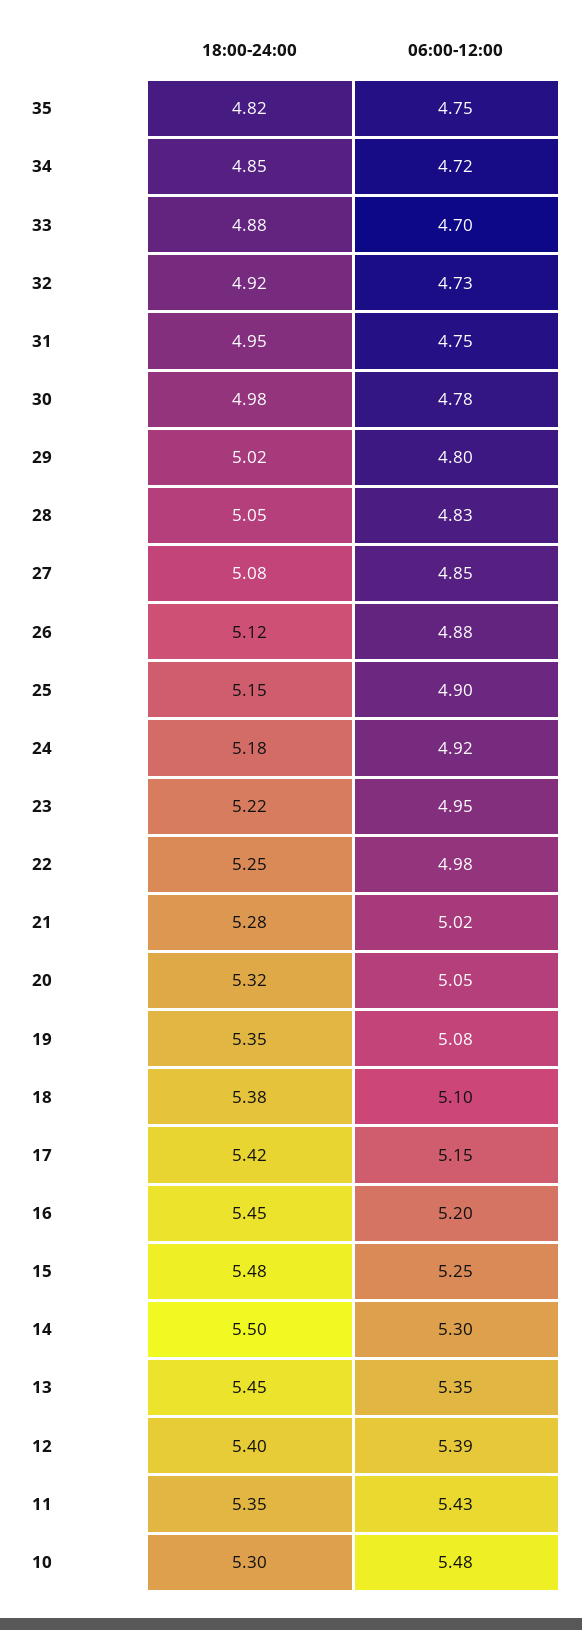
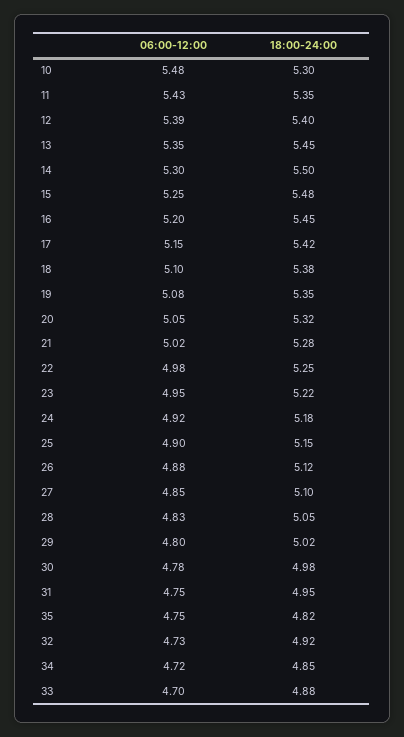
18:00-24:00, 27: 5.08 -> 5.1

